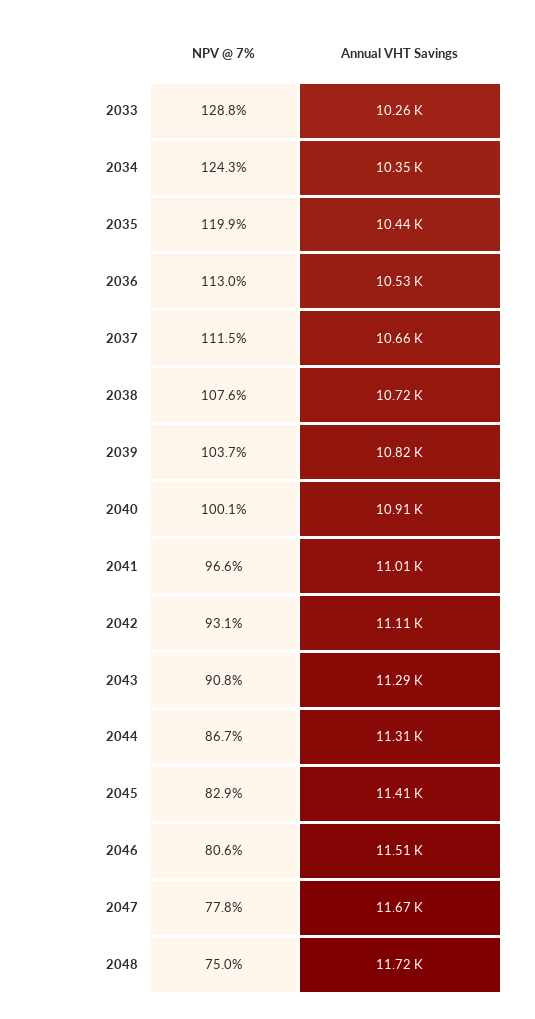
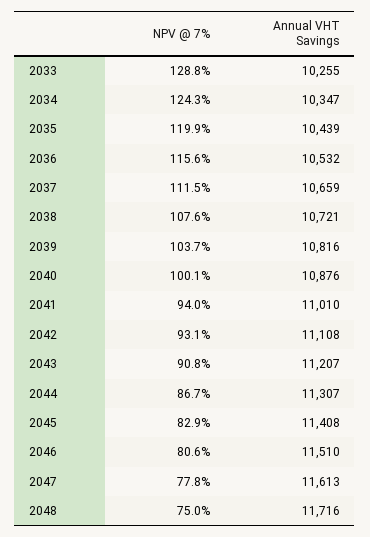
NPV @ 7%, 2036: 113 -> 115.6
Annual VHT Savings, 2040: 10910 -> 10876
NPV @ 7%, 2041: 96.6 -> 94
Annual VHT Savings, 2043: 11290 -> 11207
Annual VHT Savings, 2047: 11670 -> 11613

